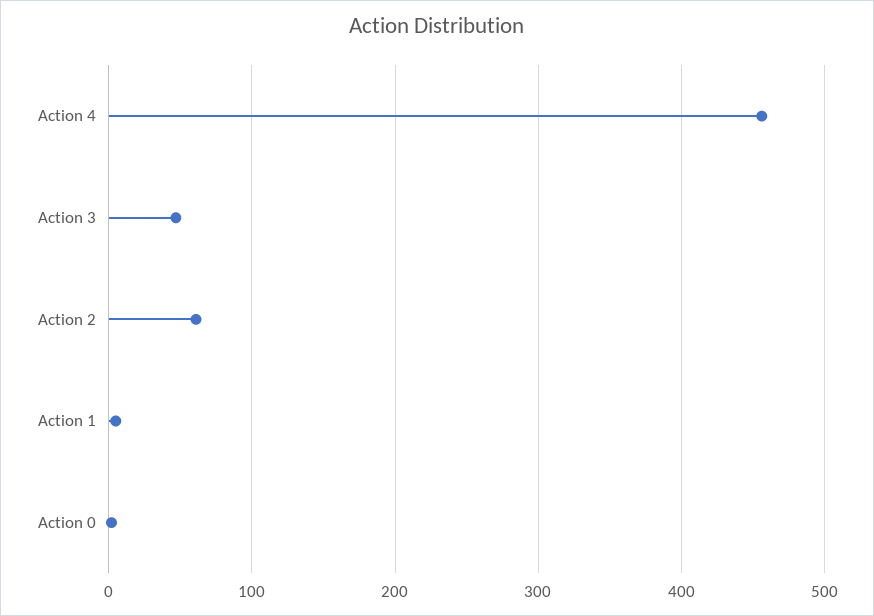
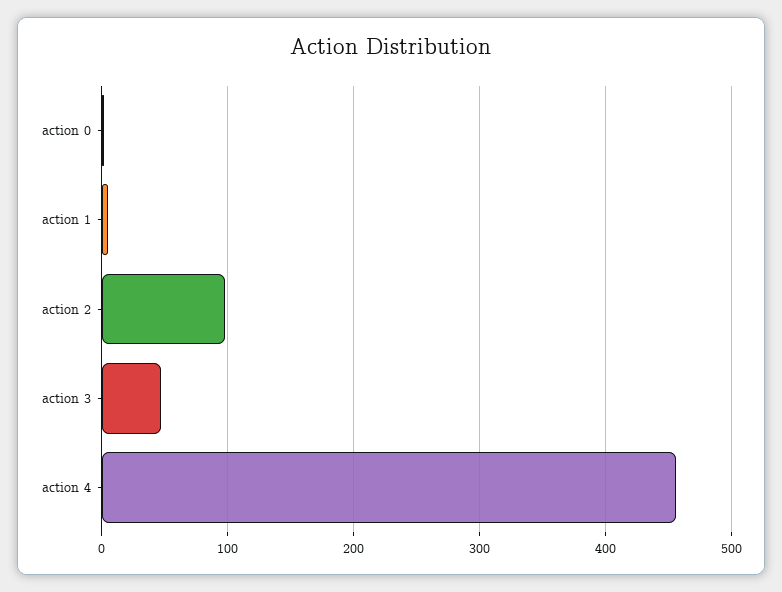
Action 2: 60 -> 100

